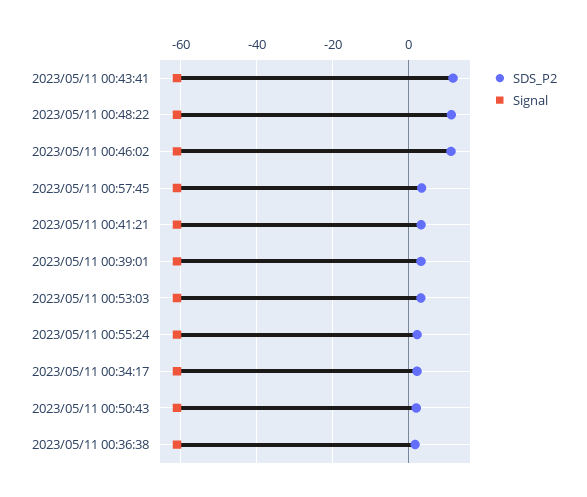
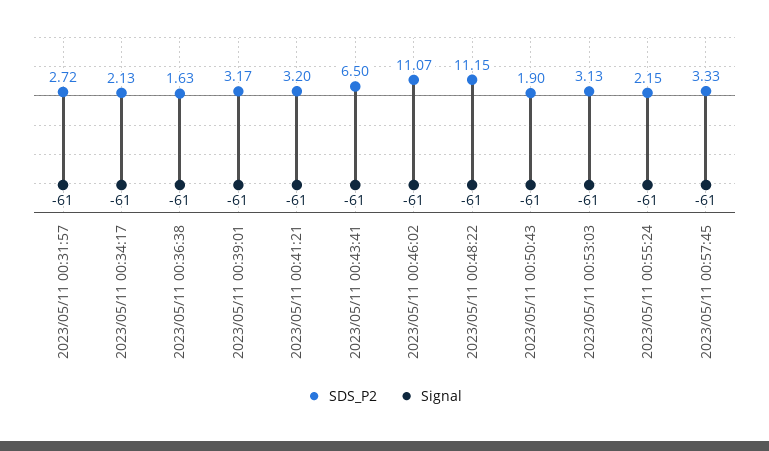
SDS_P2, 2023/05/11 00:43:41: 12 -> 6.5
SDS_P2, 2023/05/11 00:31:57: none -> 2.72
Signal, 2023/05/11 00:31:57: none -> -61

